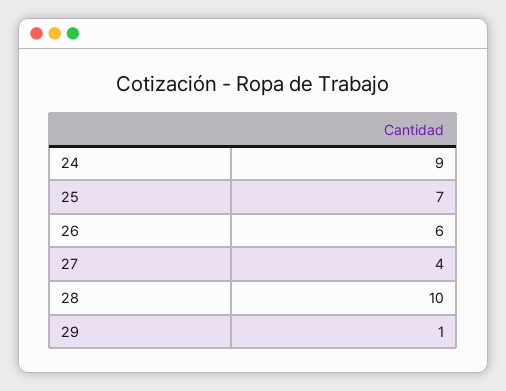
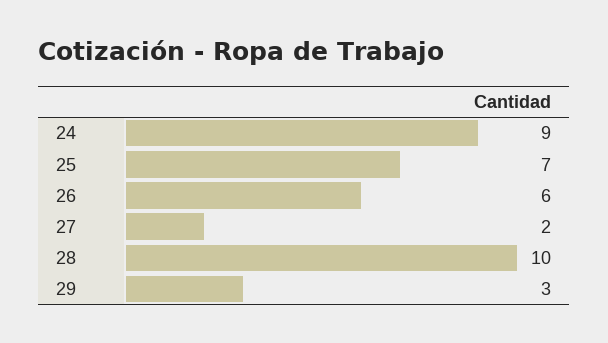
27: 4 -> 2
29: 1 -> 3

